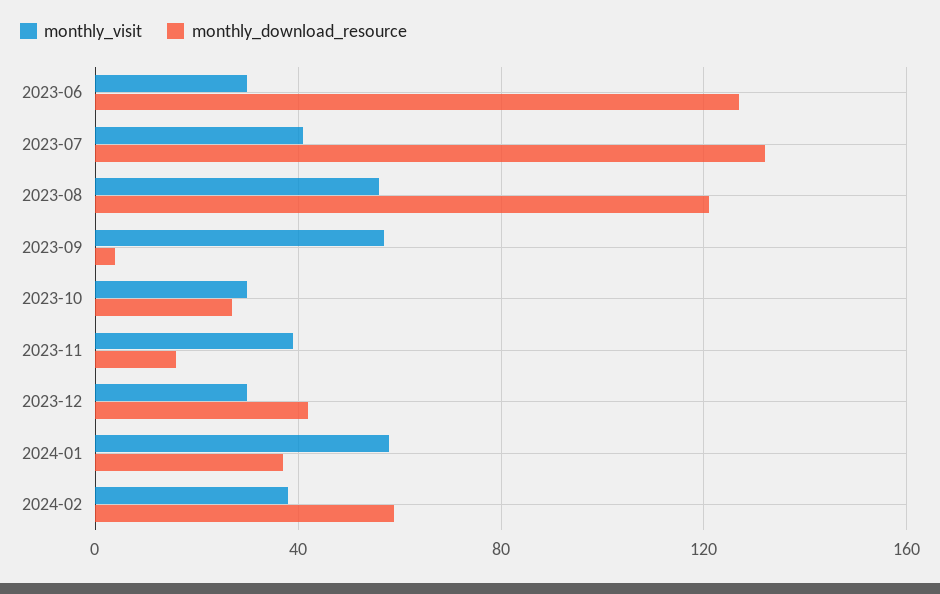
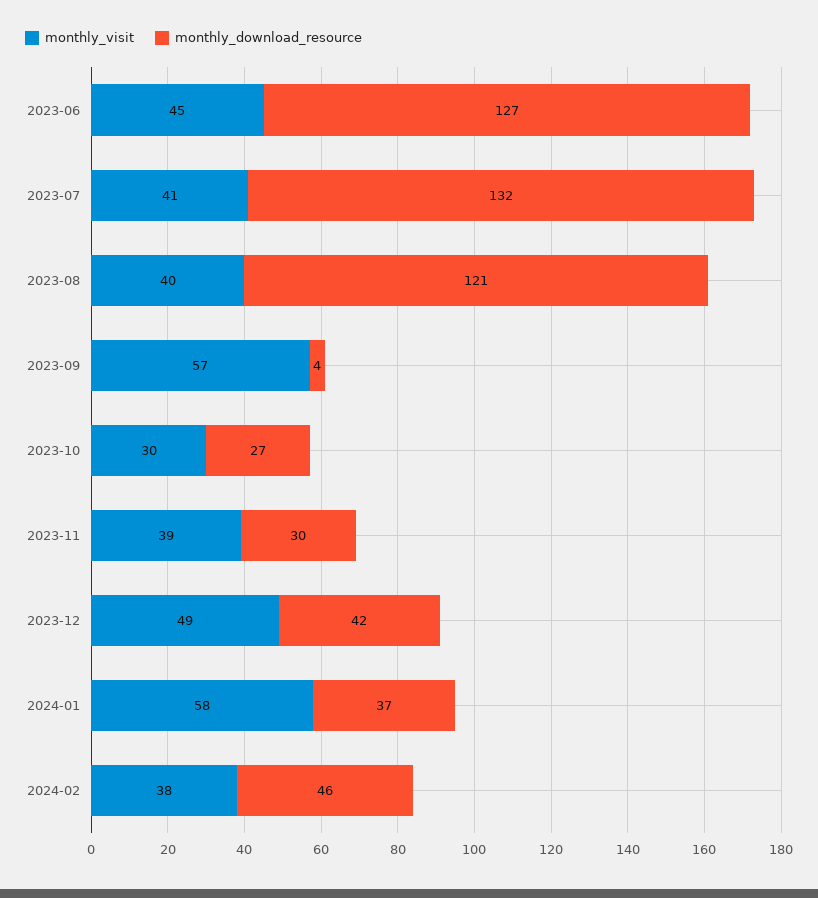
monthly_visit, 2023-06: 30 -> 45
monthly_visit, 2023-08: 55 -> 40
monthly_download_resource, 2023-11: 15 -> 30
monthly_visit, 2023-12: 30 -> 49
monthly_download_resource, 2024-02: 60 -> 46

